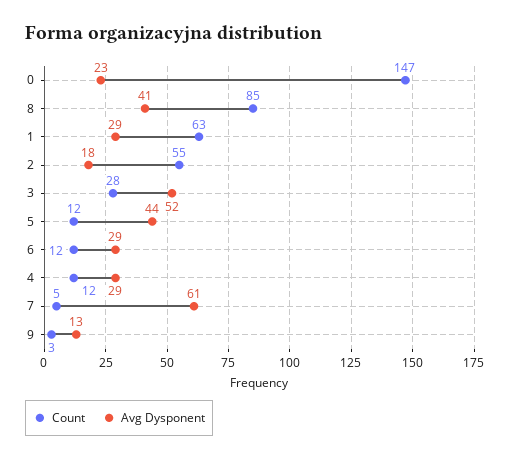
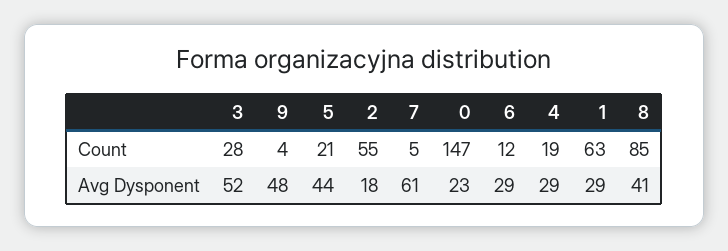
Count, 5: 12 -> 21
Count, 4: 12 -> 19
Count, 9: 3 -> 4
Avg Dysponent, 9: 13 -> 48

